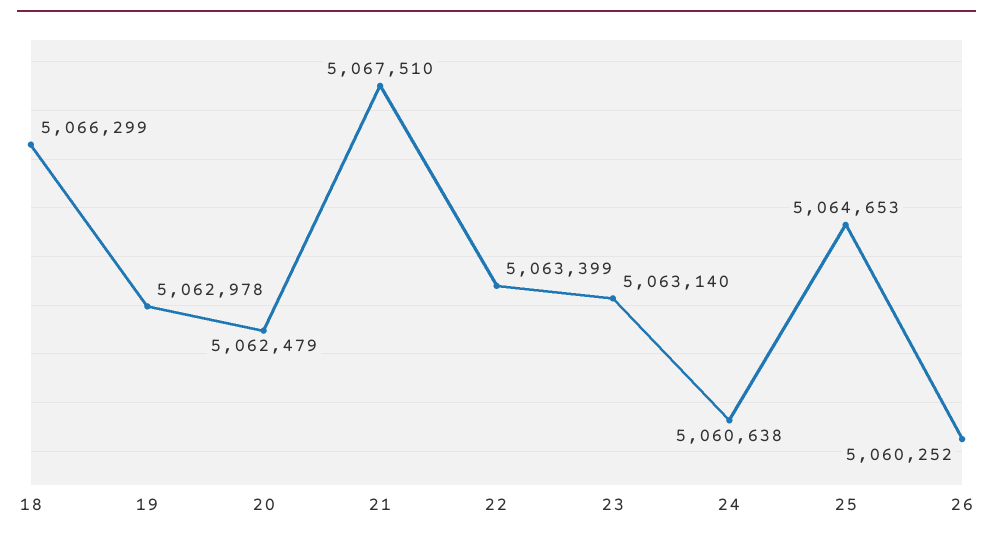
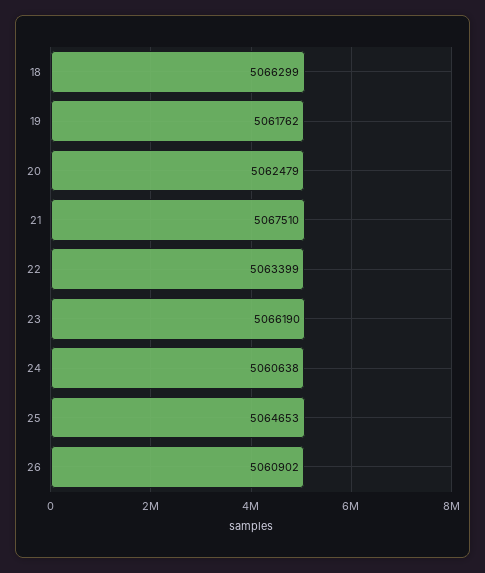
19: 5062978 -> 5061762
23: 5063140 -> 5066190
26: 5060252 -> 5060902

